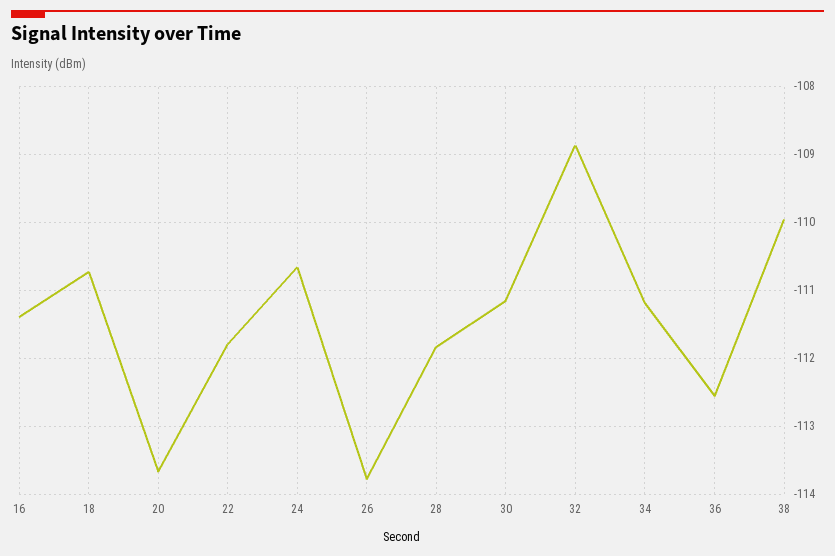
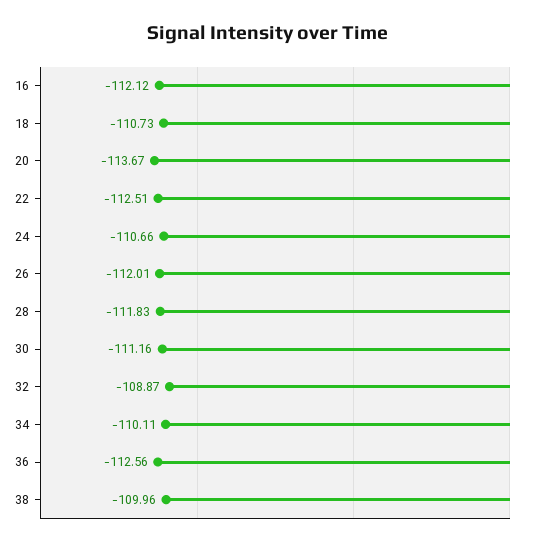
16: -111.4 -> -112.12
22: -111.8 -> -112.51
26: -113.8 -> -112.01
34: -111.2 -> -110.11

